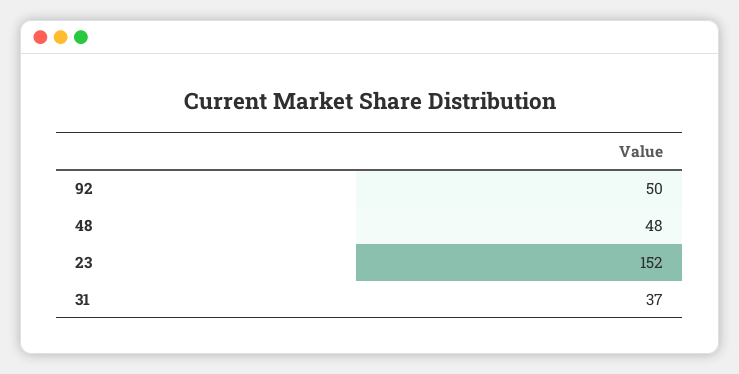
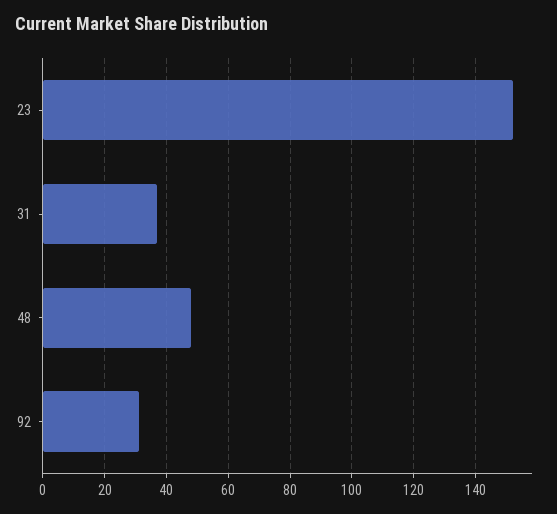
92: 50 -> 30

